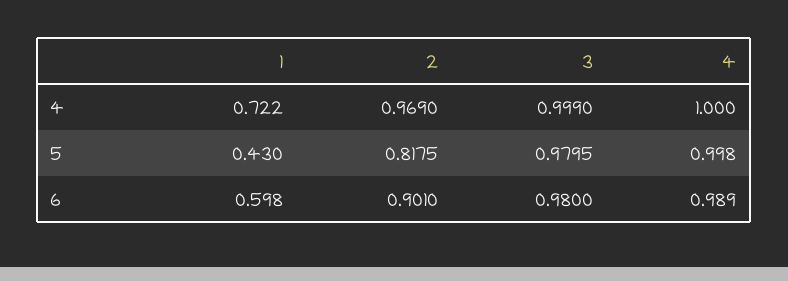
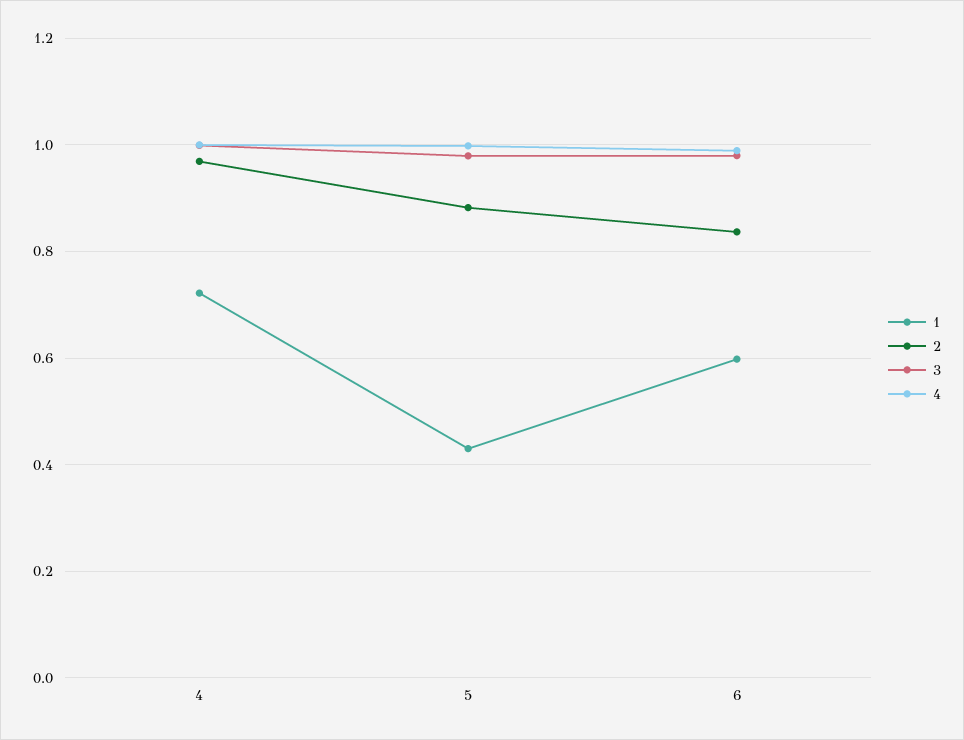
2, 5: 0.8175 -> 0.88
2, 6: 0.901 -> 0.84

